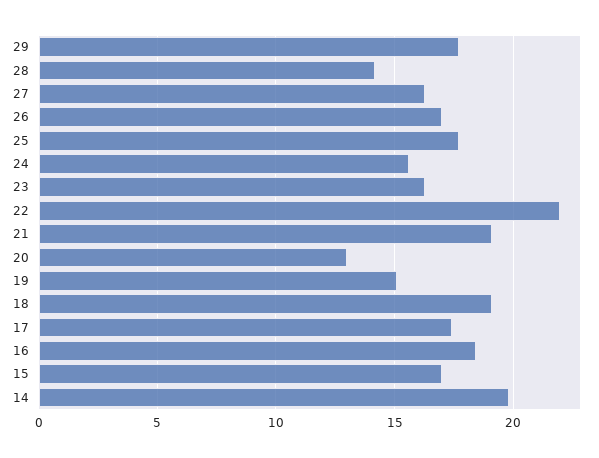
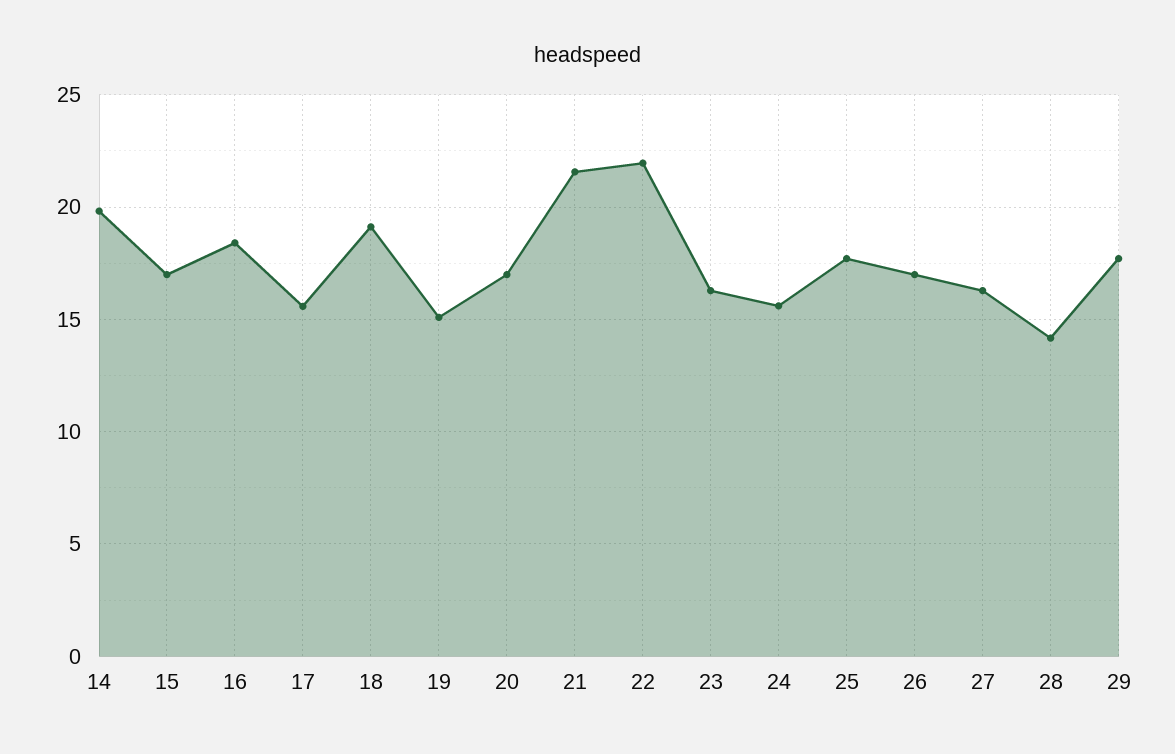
21: 19 -> 21.5
20: 13 -> 17
17: 17.5 -> 15.5

